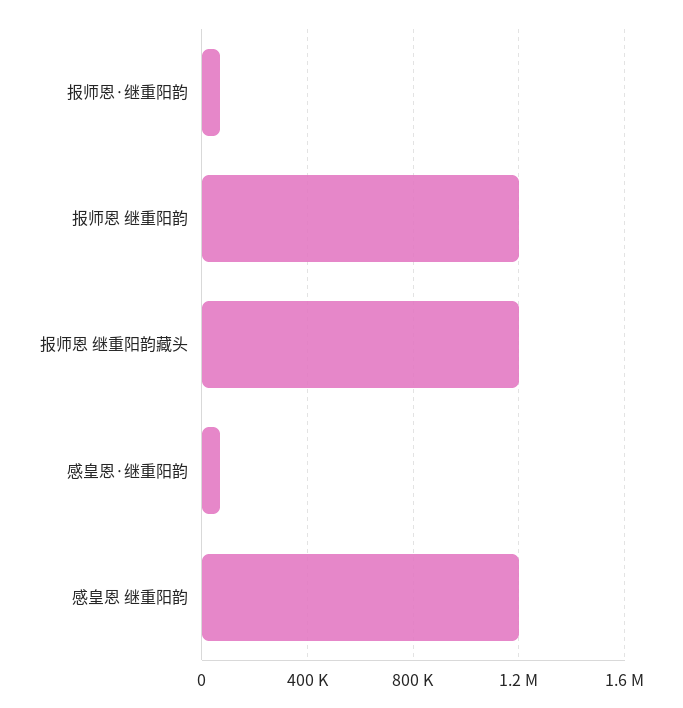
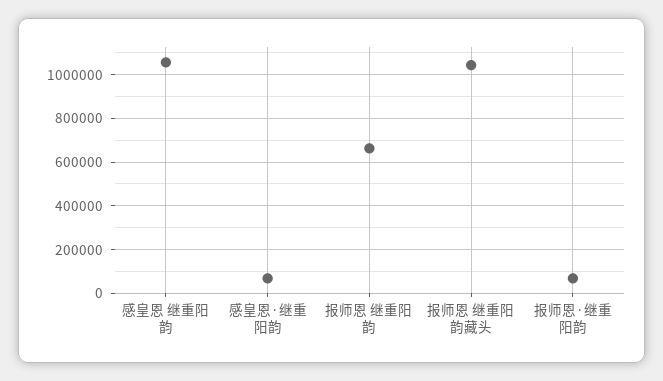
报师恩 继重阳韵: 1200000 -> 650000
报师恩 继重阳韵藏头: 1200000 -> 1050000
感皇恩 继重阳韵: 1200000 -> 1050000

